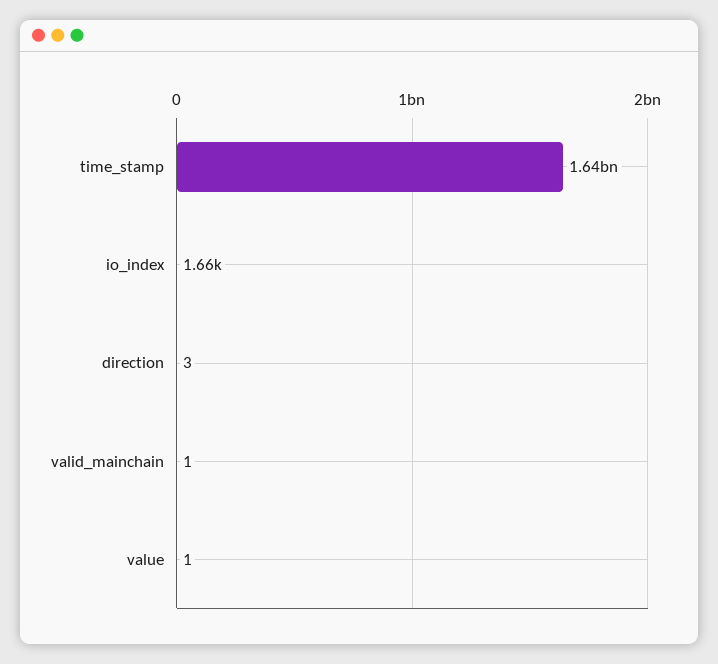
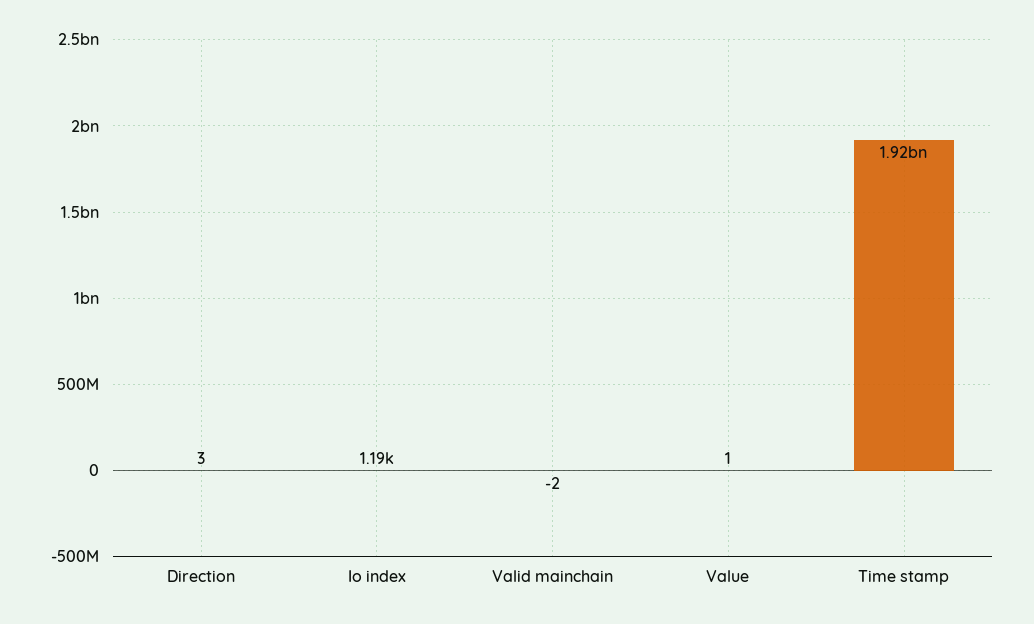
time_stamp: 1640000000 -> 1920000000
io_index: 1660 -> 1190
valid_mainchain: 1 -> -2

